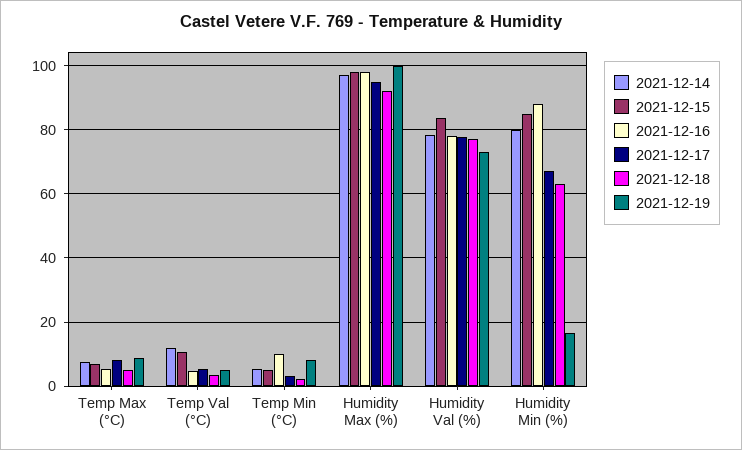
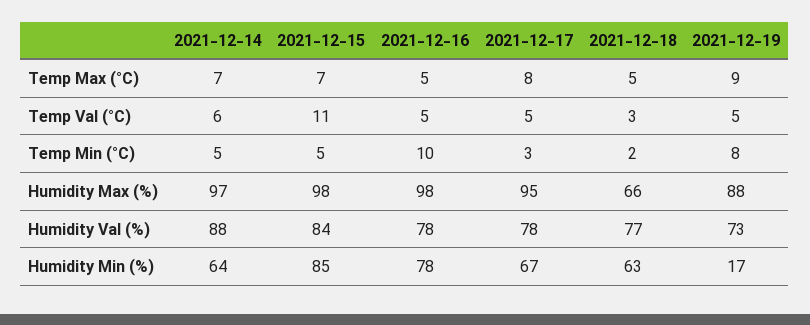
2021-12-14, Temp Val (°C): 12 -> 6
2021-12-18, Humidity Max (%): 92 -> 66
2021-12-19, Humidity Max (%): 100 -> 88
2021-12-14, Humidity Val (%): 78 -> 88
2021-12-14, Humidity Min (%): 80 -> 64
2021-12-16, Humidity Min (%): 88 -> 78

